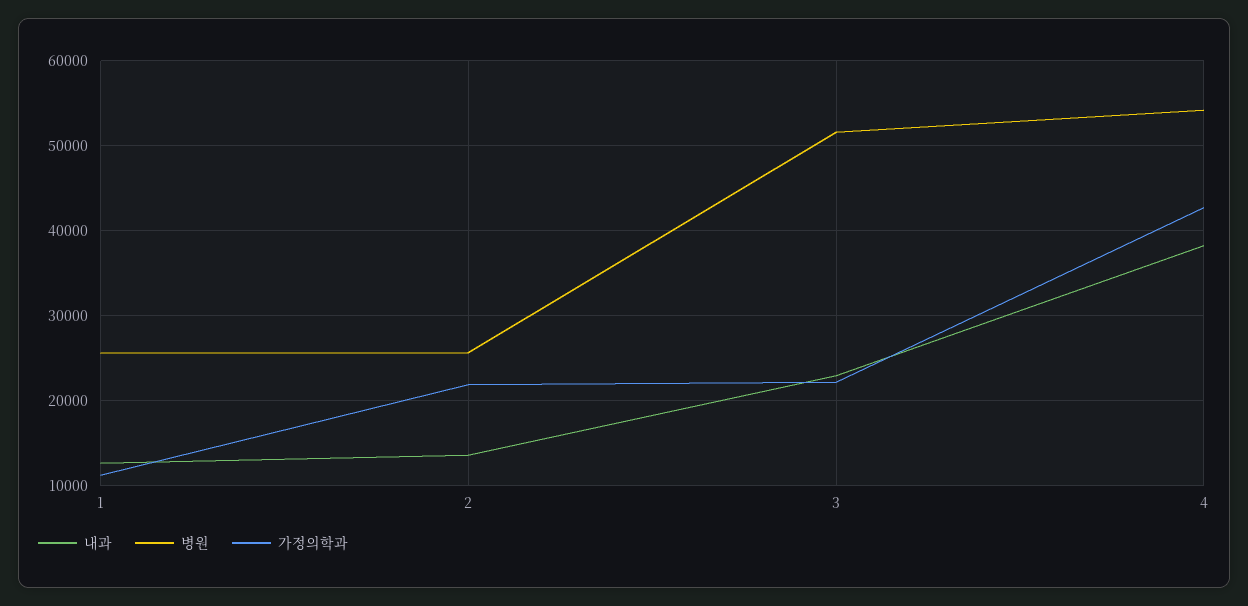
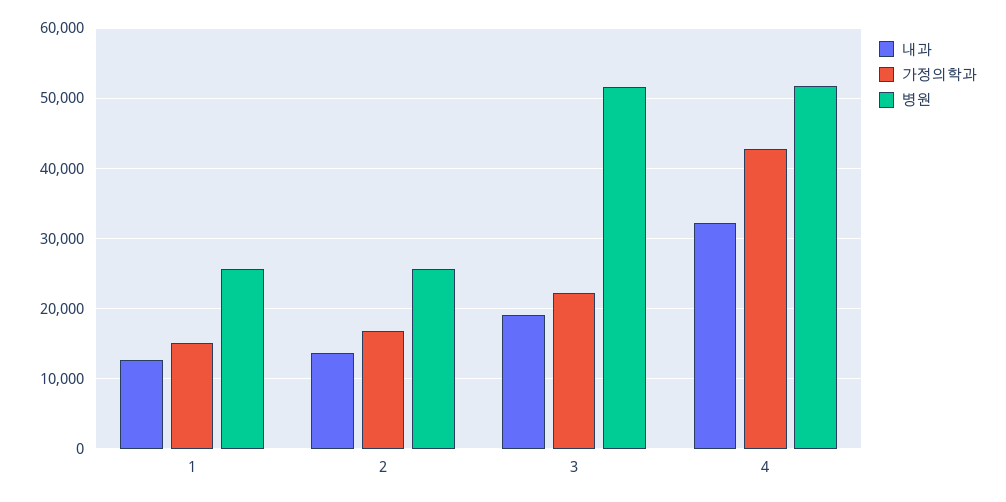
가정의학과, 1: 11000 -> 15000
가정의학과, 2: 22000 -> 17000
내과, 3: 23000 -> 19000
내과, 4: 38000 -> 32000
병원, 4: 54000 -> 52000

